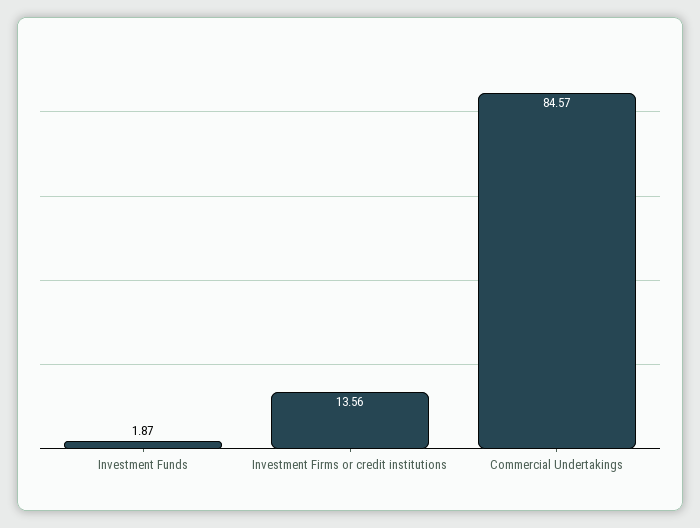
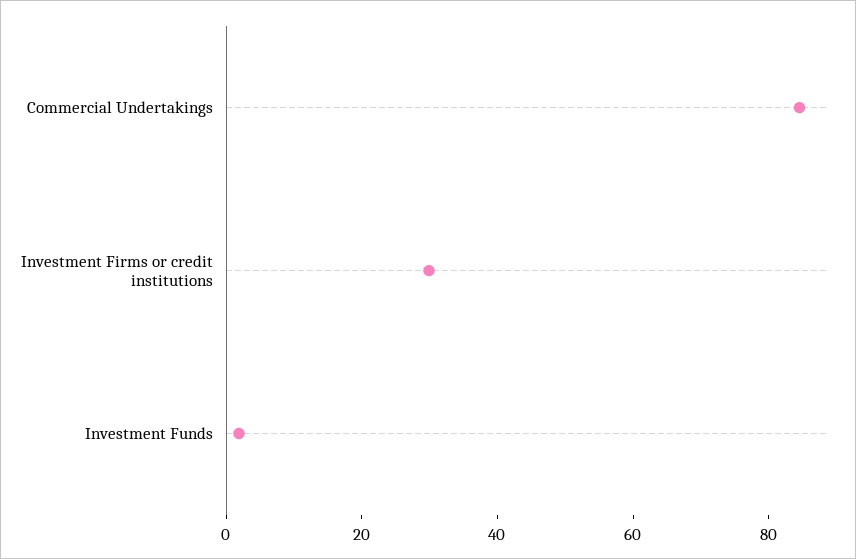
Investment Firms or credit institutions: 13.56 -> 30

